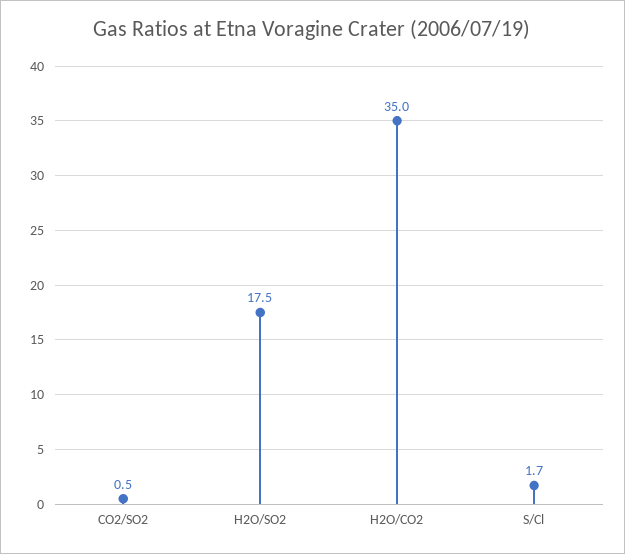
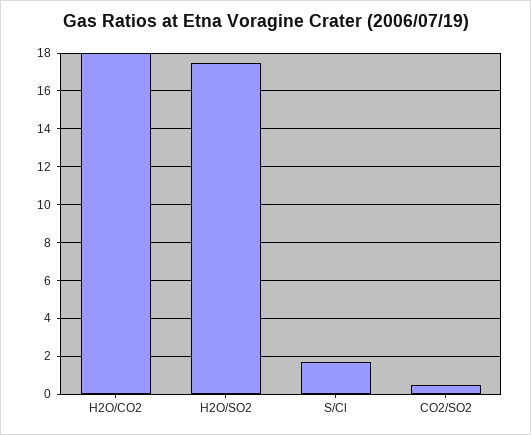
H2O/CO2: 35 -> 18

